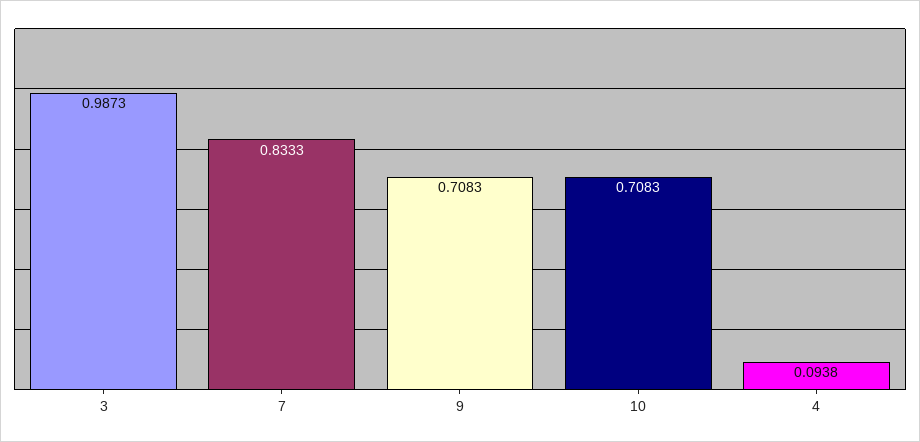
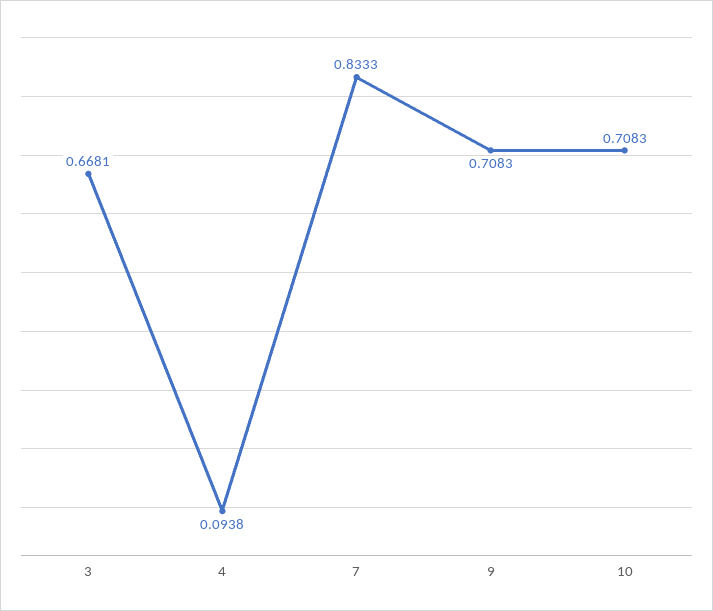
3: 0.9873 -> 0.6681

